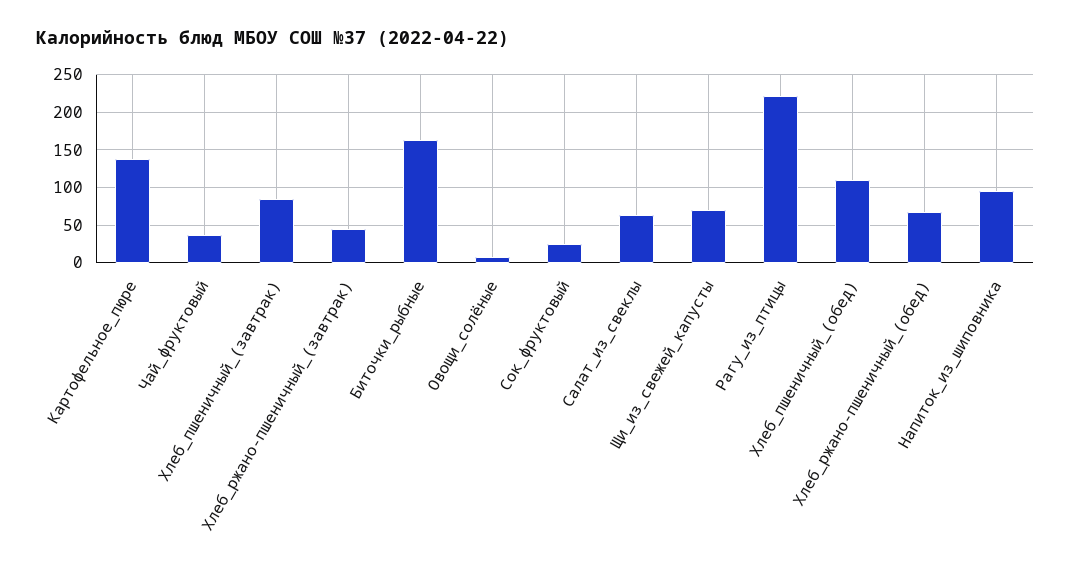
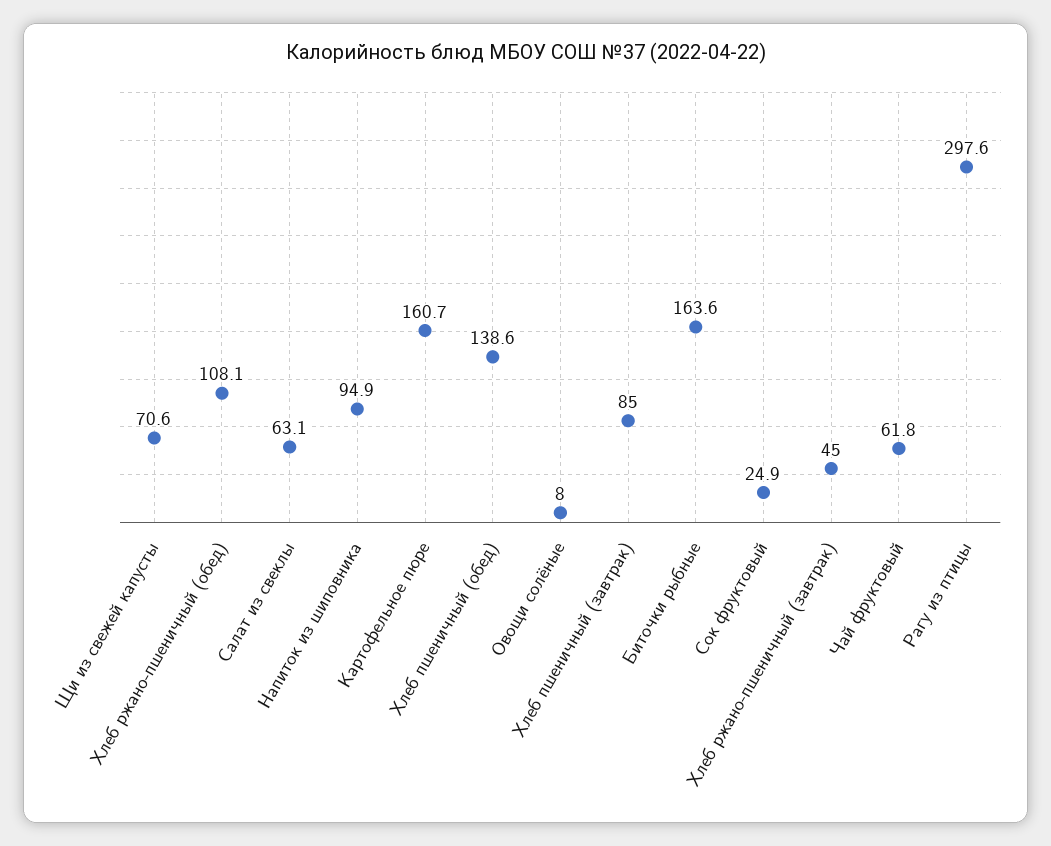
Картофельное_пюре: 140 -> 160.7
Чай_фруктовый: 40 -> 61.8
Рагу_из_птицы: 220 -> 297.6
Хлеб_пшеничный_(обед): 110 -> 138.6
Хлеб_ржано-пшеничный_(обед): 70 -> 108.1

